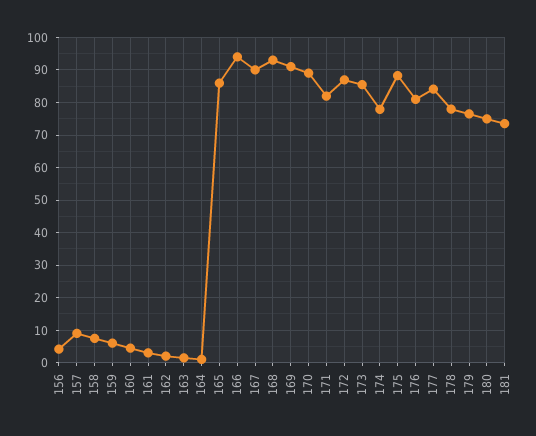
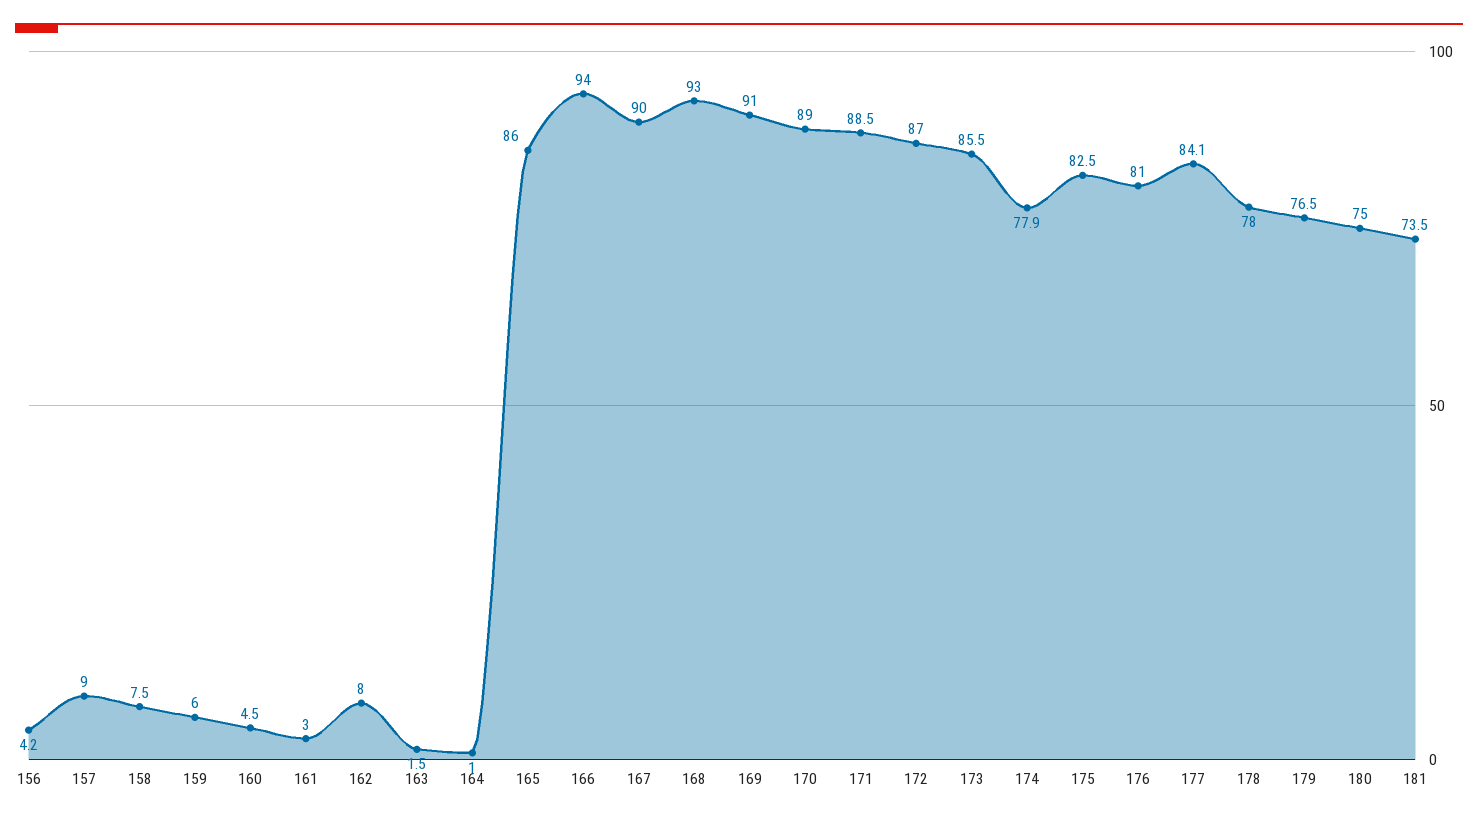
162: 2 -> 8
171: 82 -> 88.5
175: 88 -> 82.5

